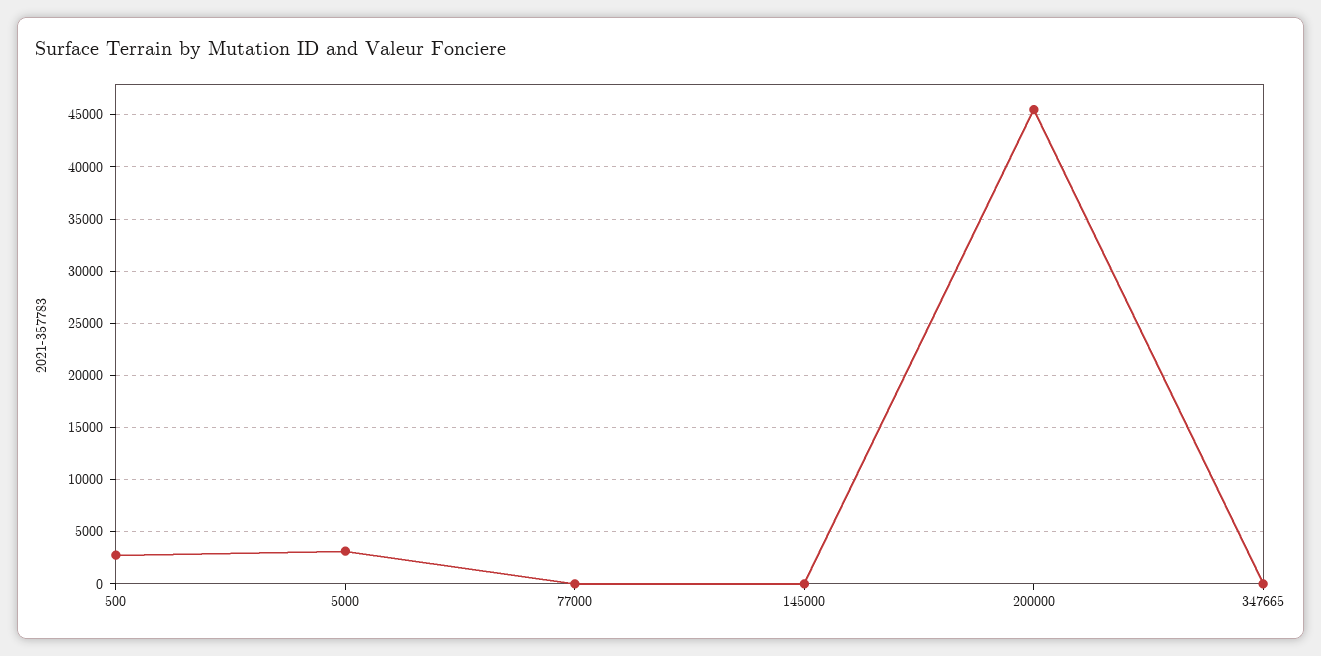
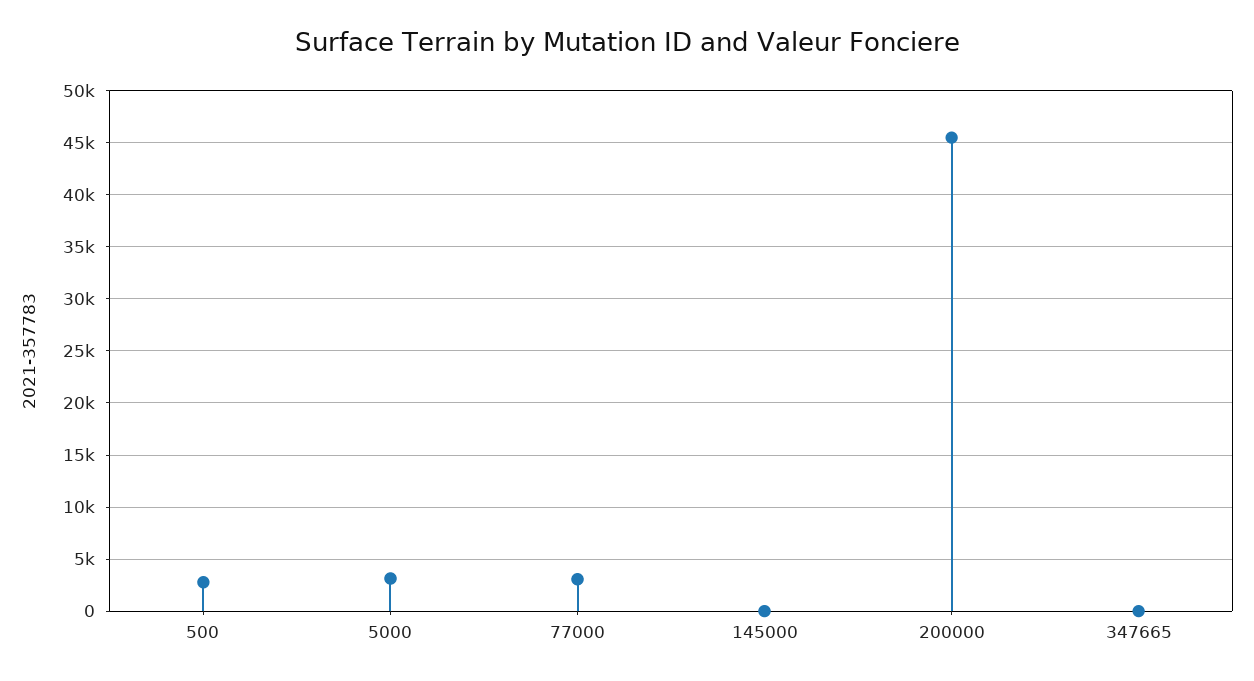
77000: 0 -> 3000

